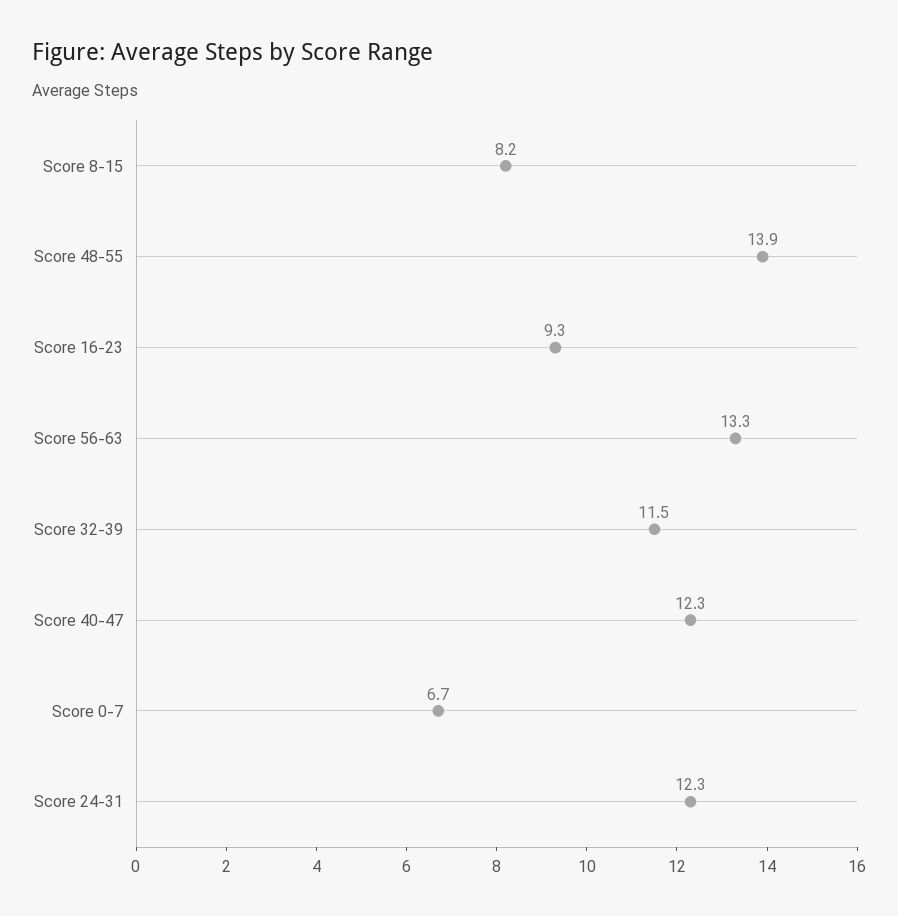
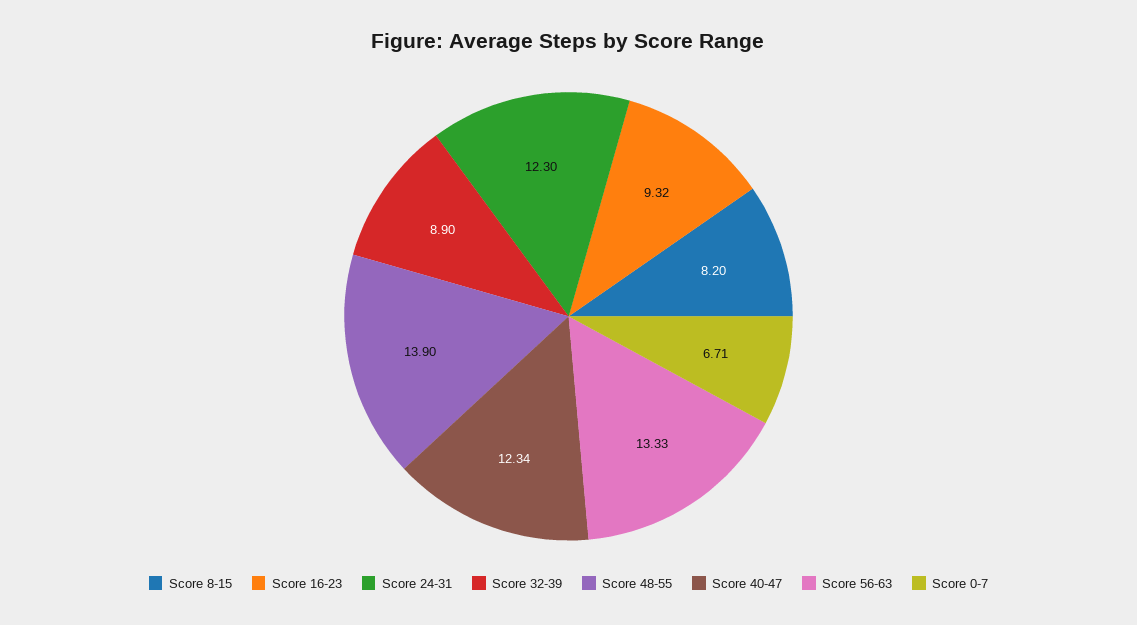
Score 32-39: 11.5 -> 8.9

